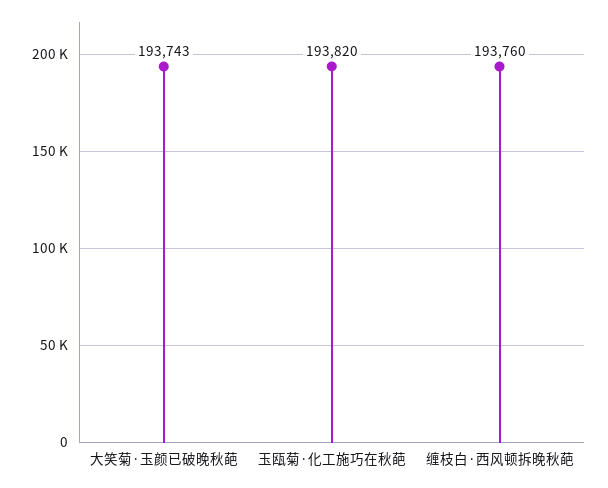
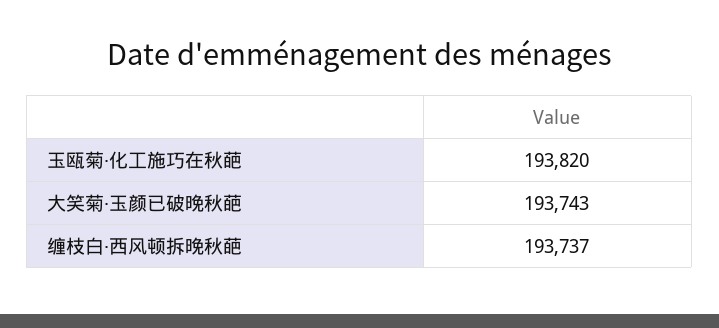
缠枝白·西风顿拆晚秋葩: 193760 -> 193737

